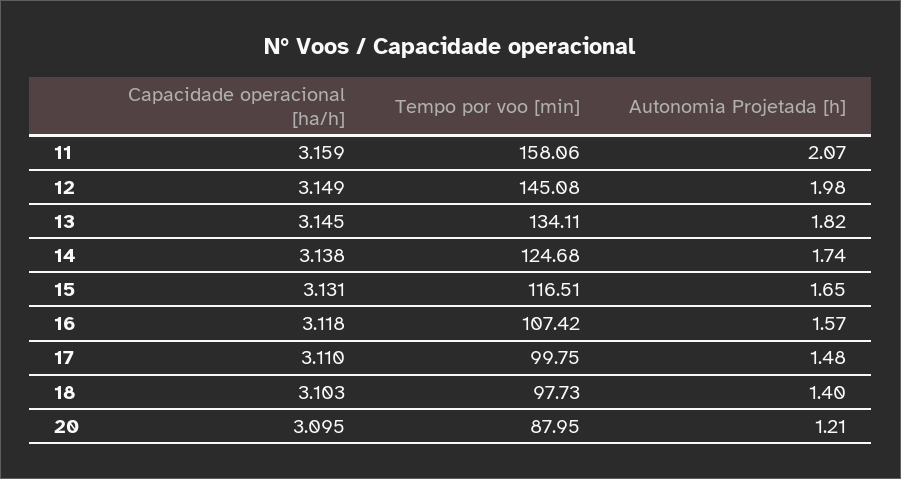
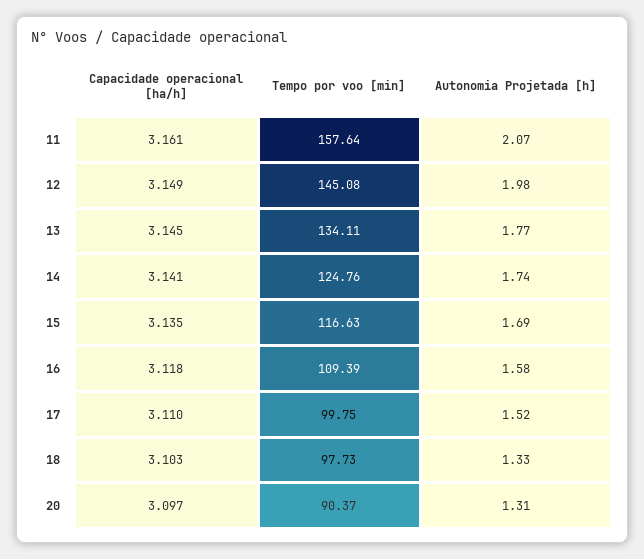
Capacidade operacional [ha/h], 11: 3.159 -> 3.161
Tempo por voo [min], 11: 158.06 -> 157.64
Autonomia Projetada [h], 13: 1.82 -> 1.77
Capacidade operacional [ha/h], 14: 3.138 -> 3.141
Tempo por voo [min], 14: 124.68 -> 124.76
Capacidade operacional [ha/h], 15: 3.131 -> 3.135
Tempo por voo [min], 15: 116.51 -> 116.63
Autonomia Projetada [h], 15: 1.65 -> 1.69
Tempo por voo [min], 16: 107.42 -> 109.39
Autonomia Projetada [h], 16: 1.57 -> 1.58
Autonomia Projetada [h], 17: 1.48 -> 1.52
Autonomia Projetada [h], 18: 1.4 -> 1.33
Capacidade operacional [ha/h], 20: 3.095 -> 3.097
Tempo por voo [min], 20: 87.95 -> 90.37
Autonomia Projetada [h], 20: 1.21 -> 1.31

